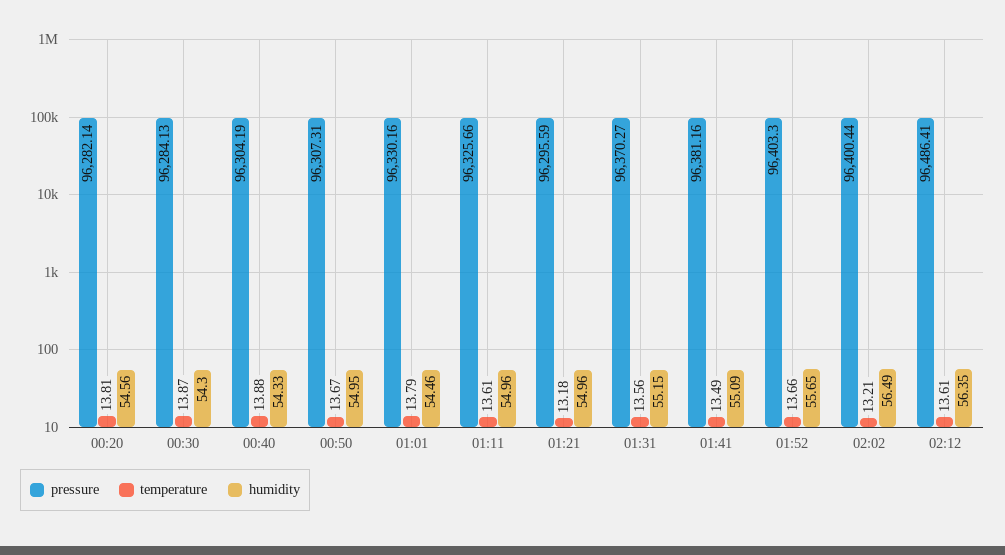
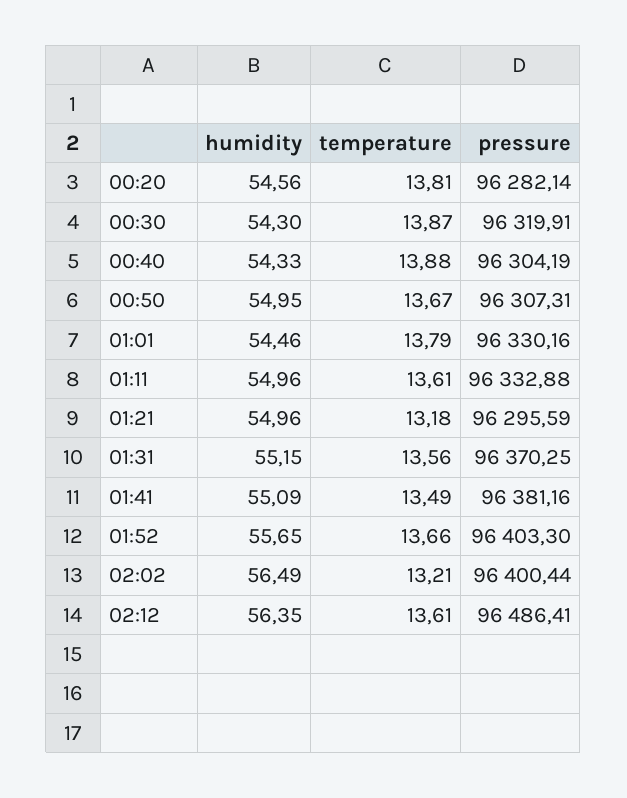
pressure, 00:30: 96284.13 -> 96319.91
pressure, 01:11: 96325.66 -> 96332.88
pressure, 01:31: 96370.27 -> 96370.25

